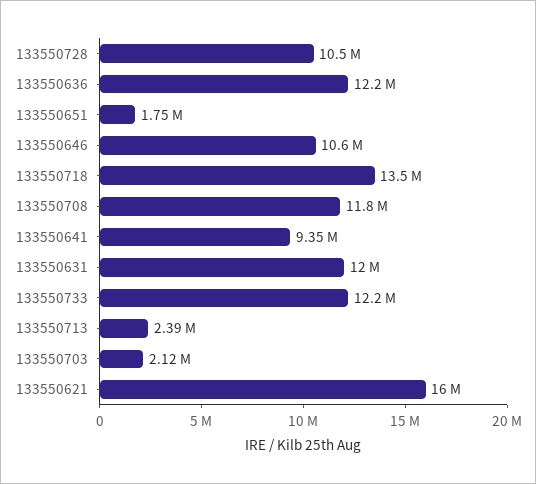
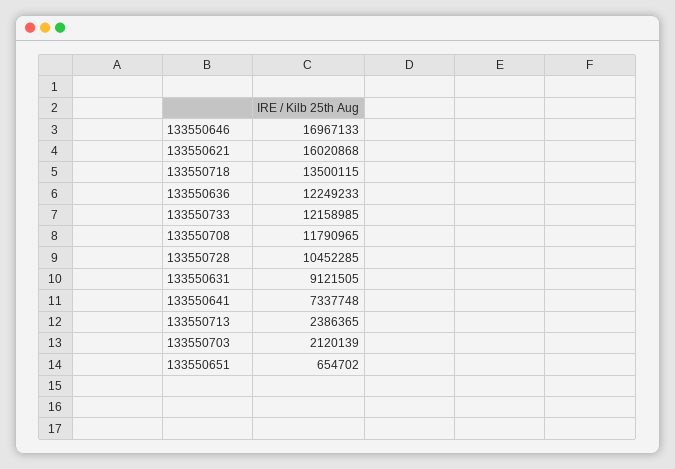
133550651: 1750000 -> 654702
133550646: 10600000 -> 16967133
133550641: 9350000 -> 7337748
133550631: 12000000 -> 9121505

